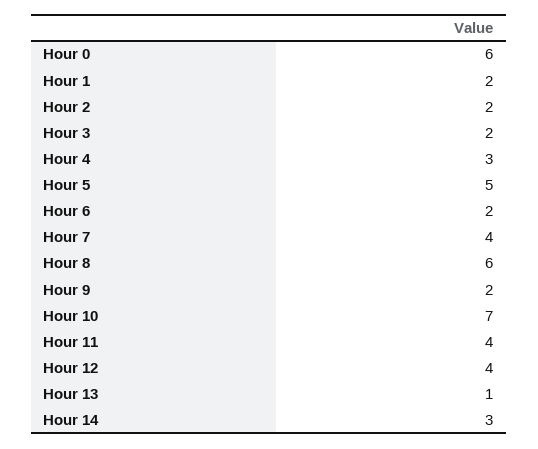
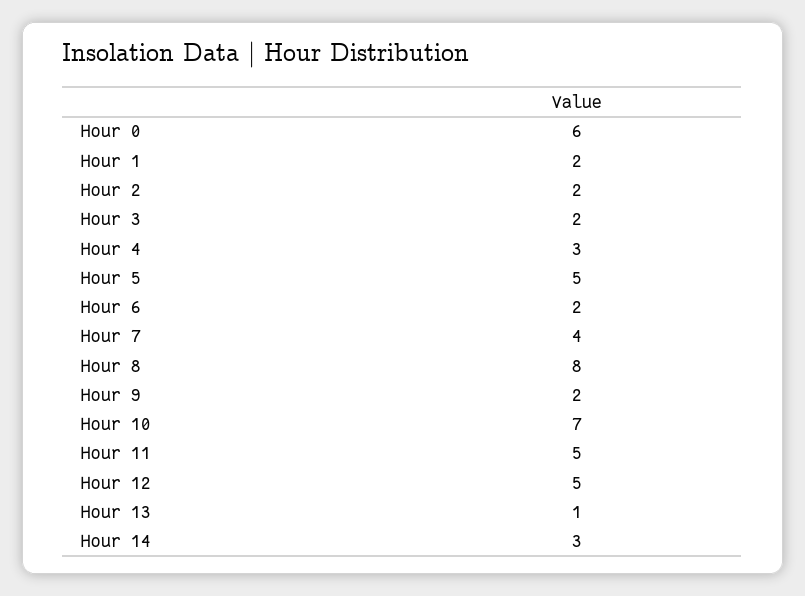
Hour 8: 6 -> 8
Hour 11: 4 -> 5
Hour 12: 4 -> 5

